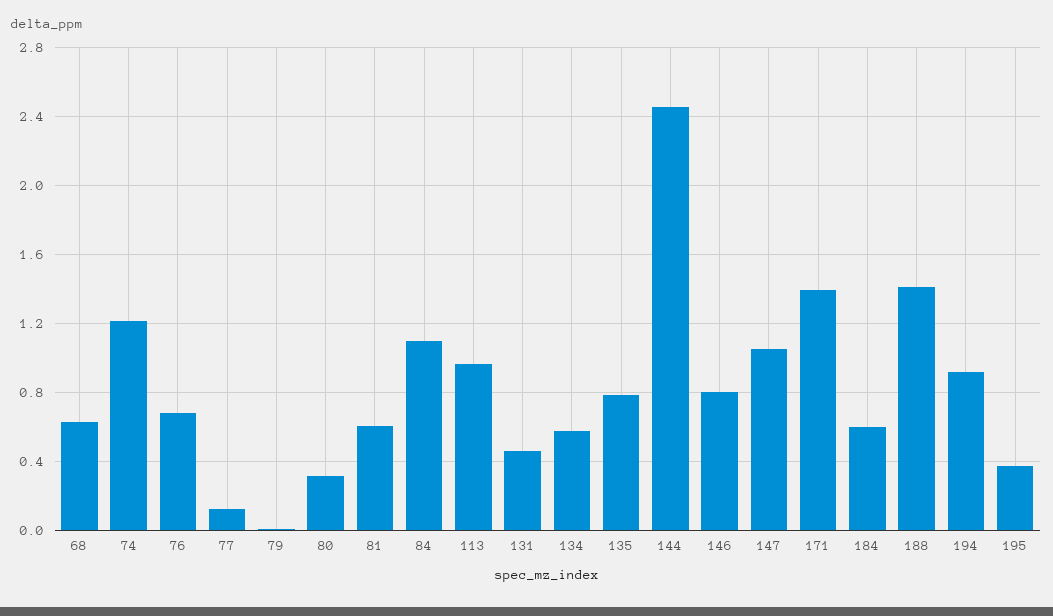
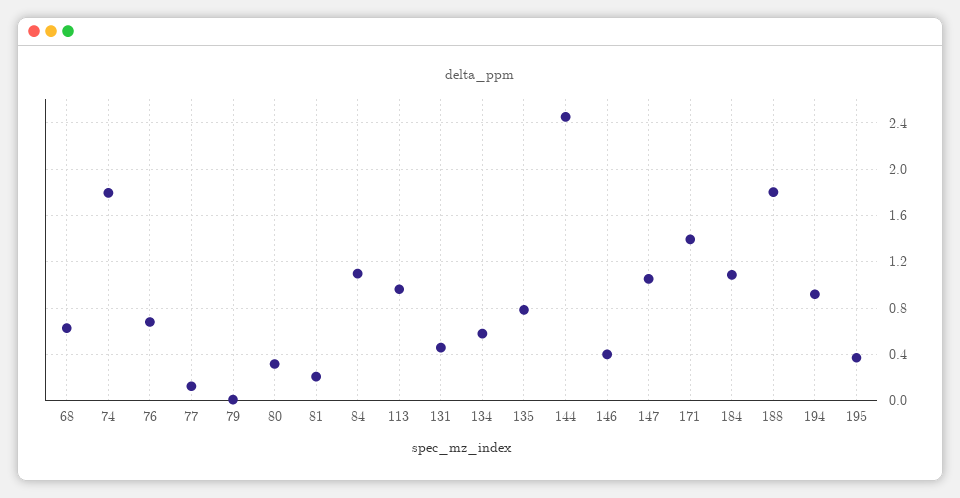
74: 1.2 -> 1.8
81: 0.6 -> 0.2
146: 0.8 -> 0.4
184: 0.6 -> 1.1
188: 1.4 -> 1.8

